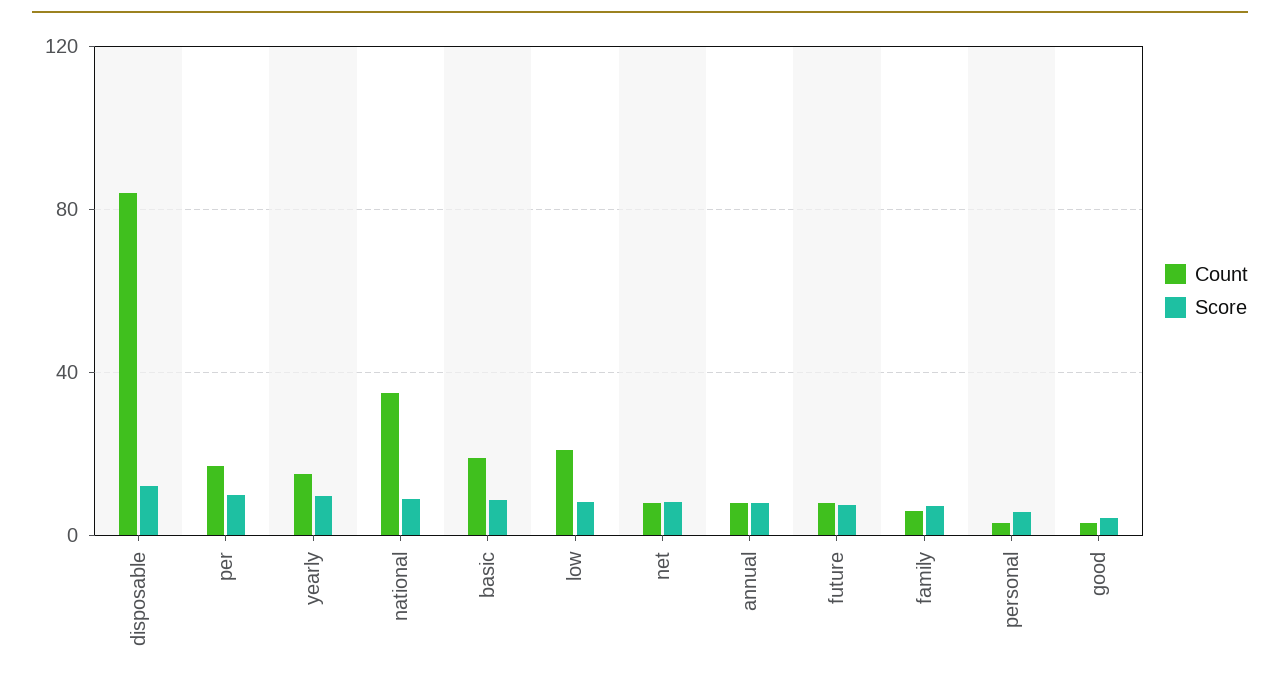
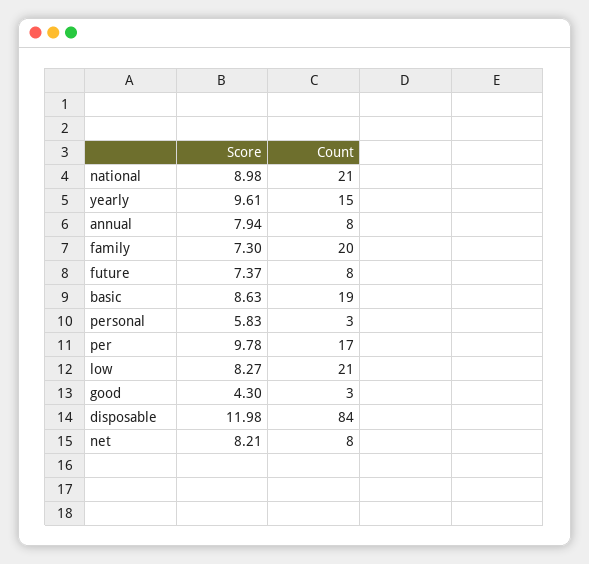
Count, national: 35 -> 21
Count, family: 5 -> 20

